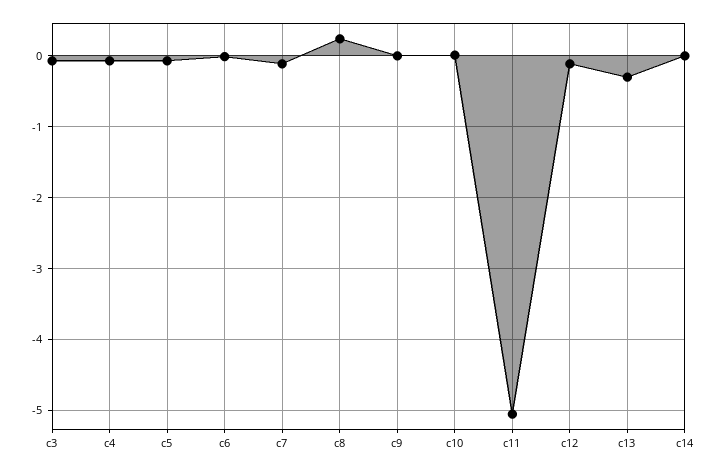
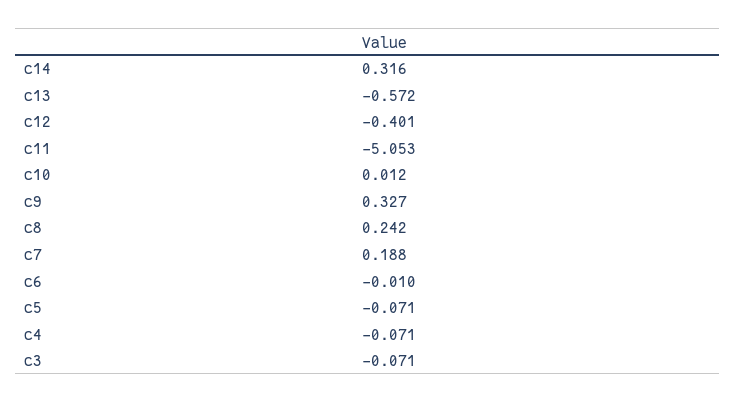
c7: -0.1 -> 0.188
c9: 0 -> 0.327
c12: -0.1 -> -0.401
c13: -0.3 -> -0.572
c14: 0 -> 0.316

